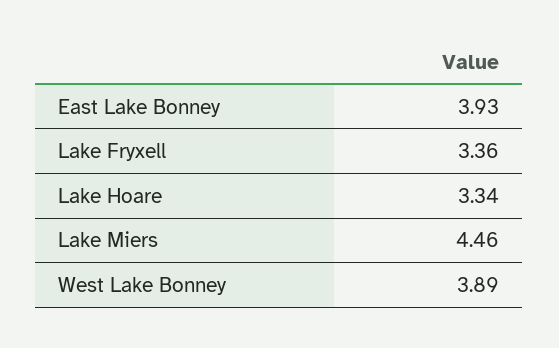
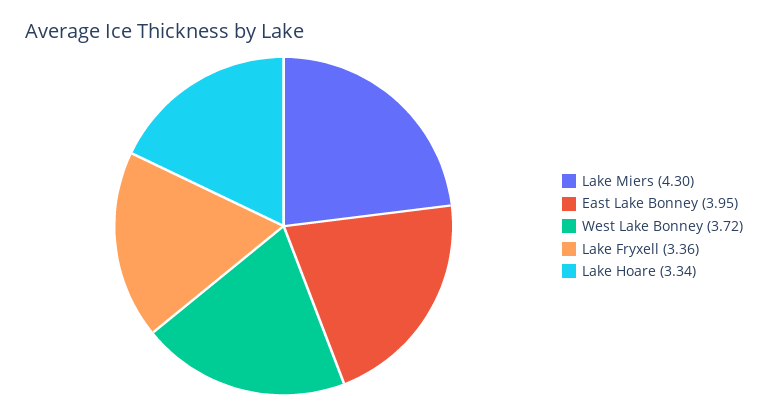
East Lake Bonney: 3.93 -> 3.95
Lake Miers: 4.46 -> 4.3
West Lake Bonney: 3.89 -> 3.72

